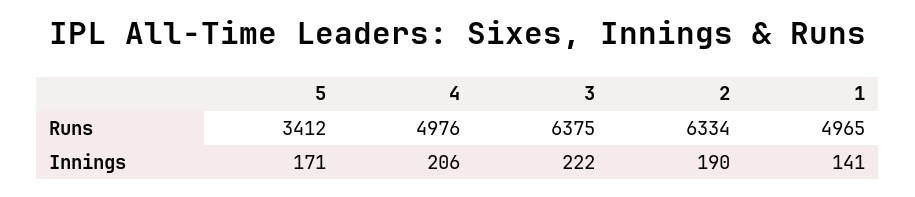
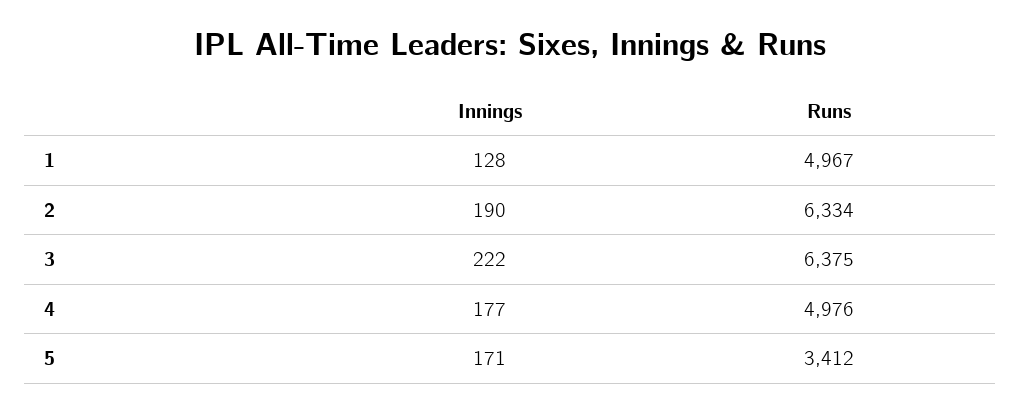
1, Runs: 4965 -> 4967
4, Innings: 206 -> 177
1, Innings: 141 -> 128

